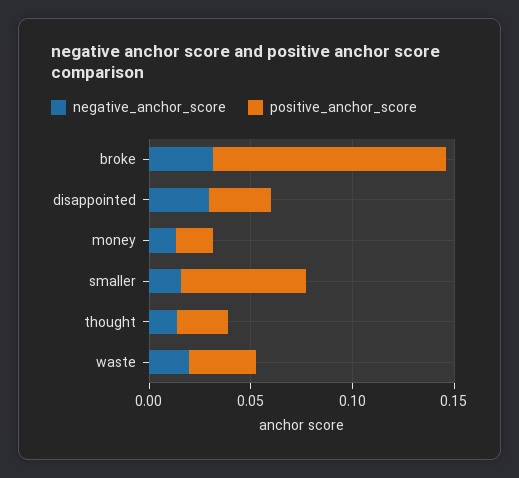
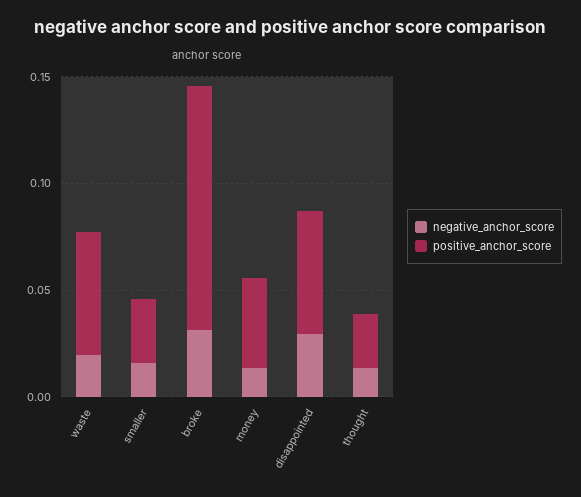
positive_anchor_score, disappointed: 0.03 -> 0.06
positive_anchor_score, money: 0.02 -> 0.04
positive_anchor_score, smaller: 0.06 -> 0.03
positive_anchor_score, waste: 0.03 -> 0.06

